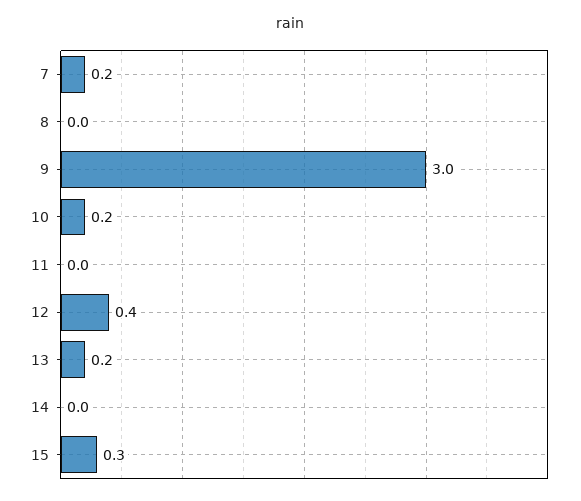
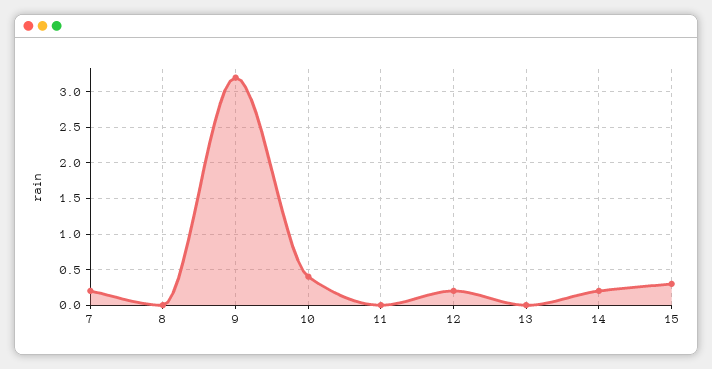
9: 3 -> 3.2
10: 0.2 -> 0.4
12: 0.4 -> 0.2
13: 0.2 -> 0
14: 0 -> 0.2

